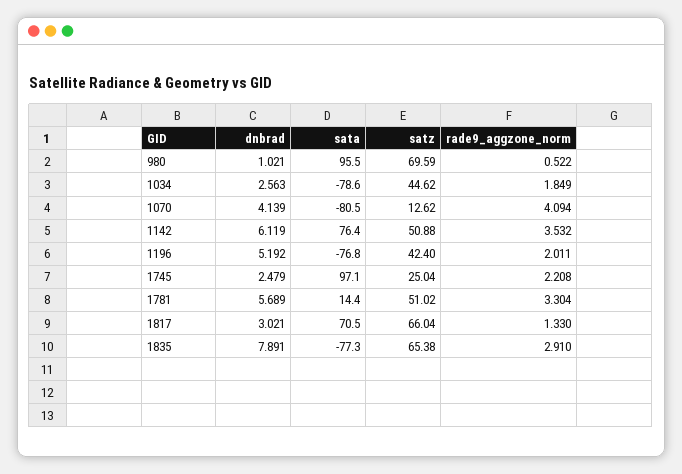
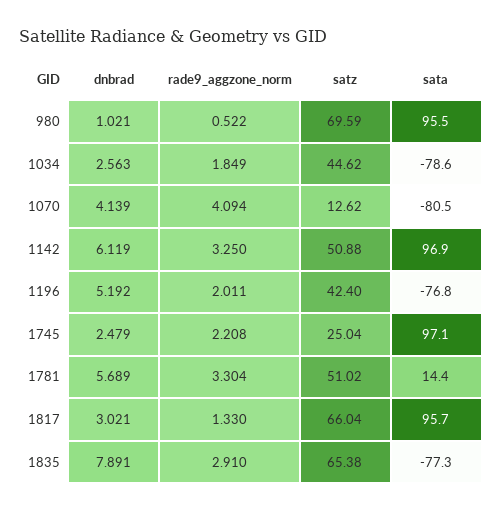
sata, 1142: 76.4 -> 96.9
rade9_aggzone_norm, 1142: 3.532 -> 3.25
sata, 1817: 70.5 -> 95.7

